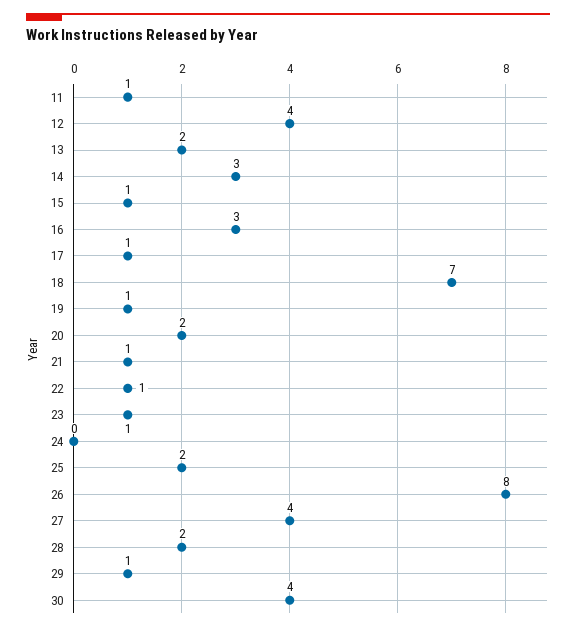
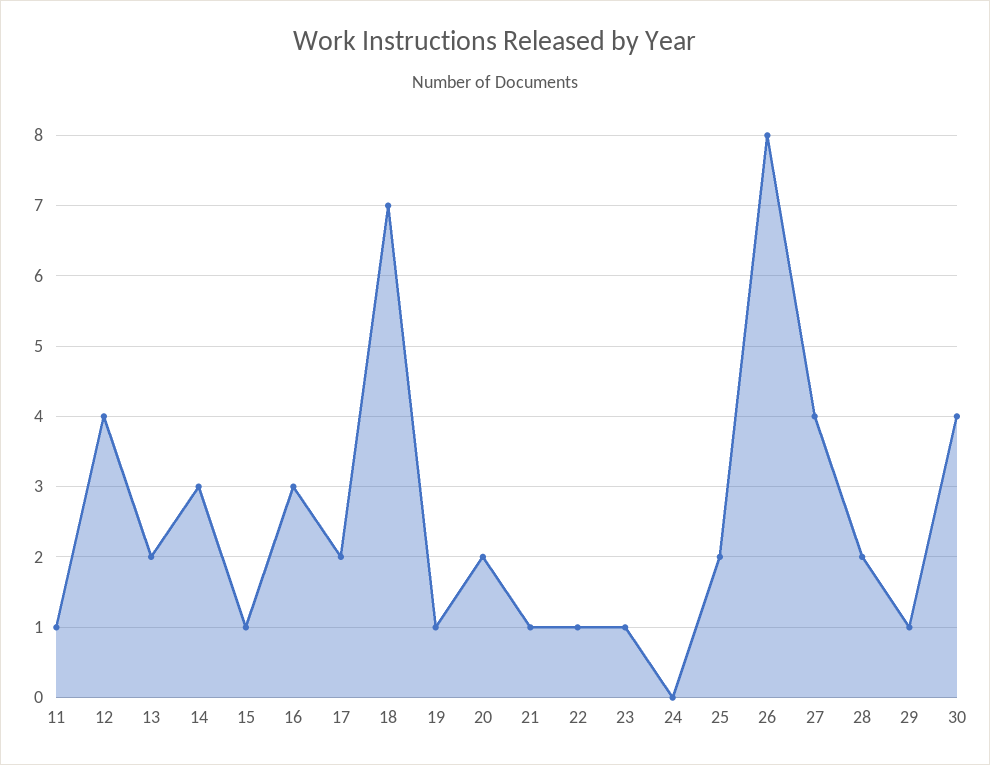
17: 1 -> 2

